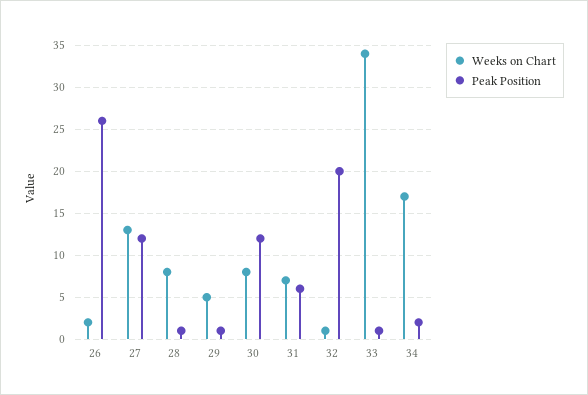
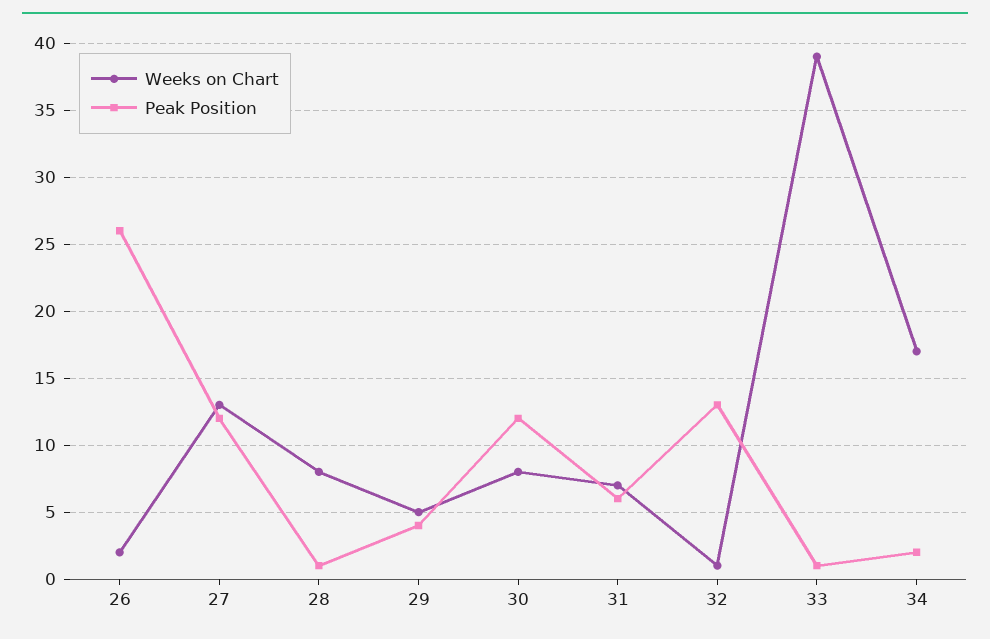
Peak Position, 29: 1 -> 4
Peak Position, 32: 20 -> 13
Weeks on Chart, 33: 34 -> 39

